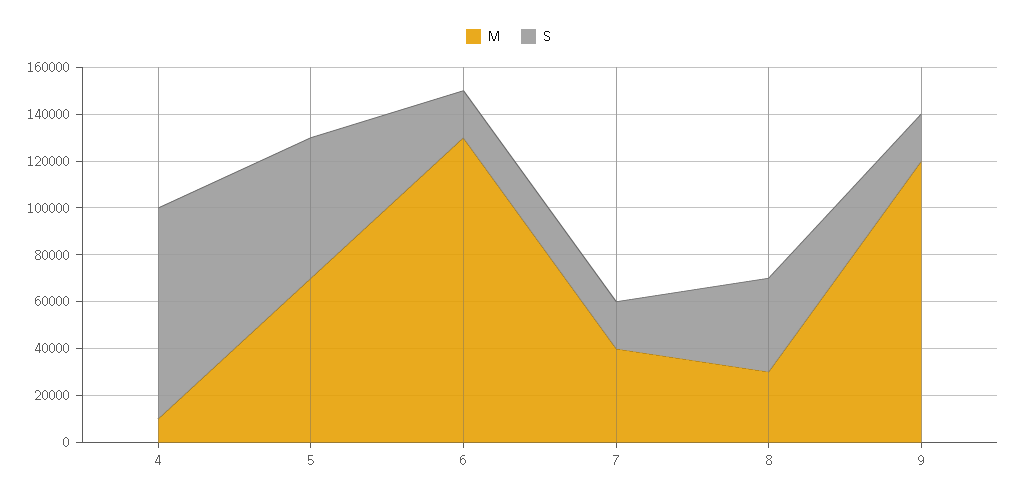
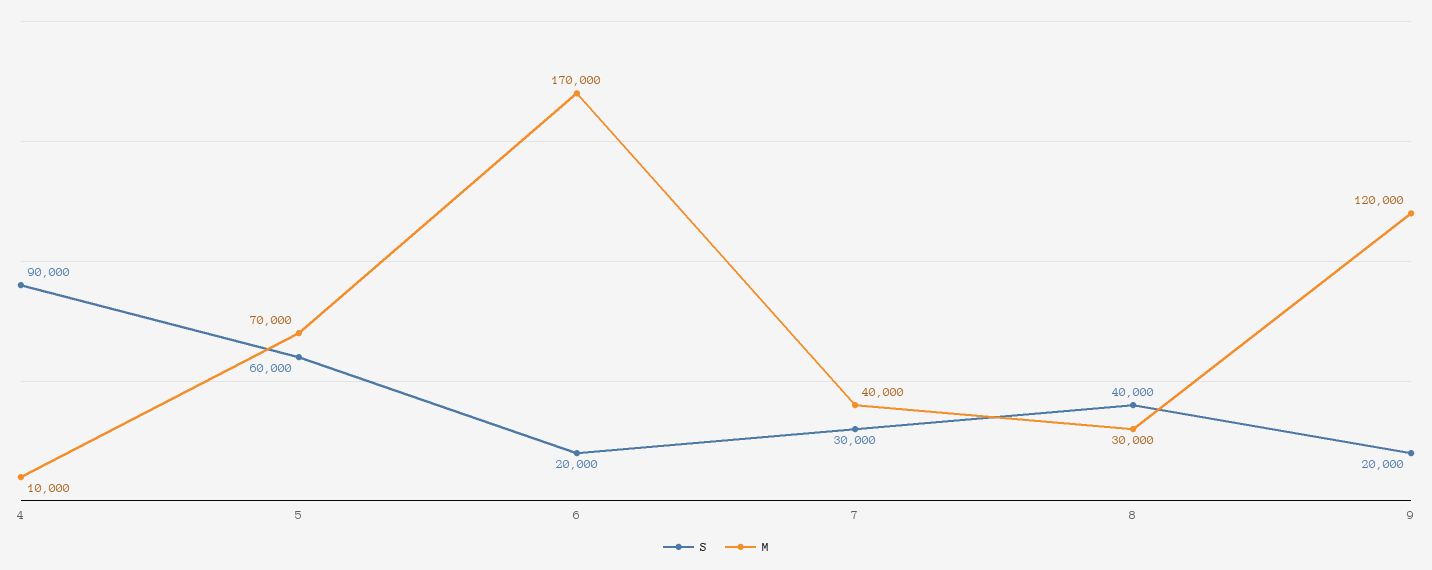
M, 6: 130000 -> 170000
S, 7: 20000 -> 30000

